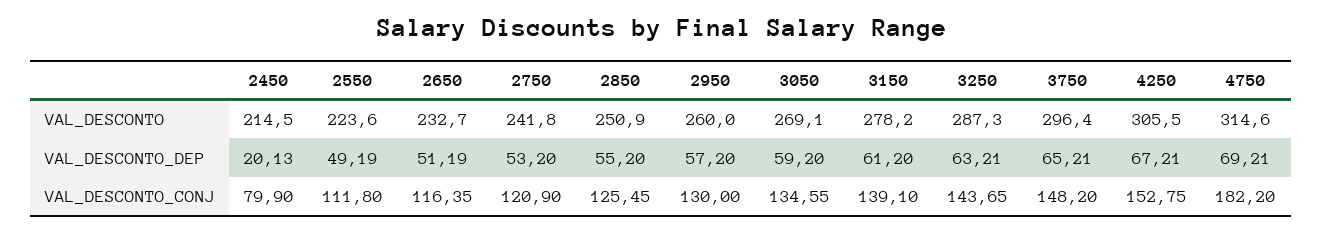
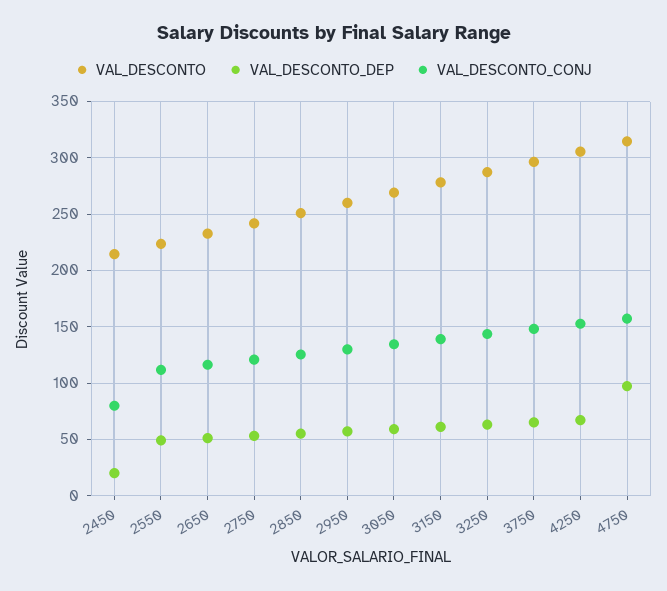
VAL_DESCONTO_DEP, 4750: 69.21 -> 100
VAL_DESCONTO_CONJ, 4750: 182.2 -> 160

